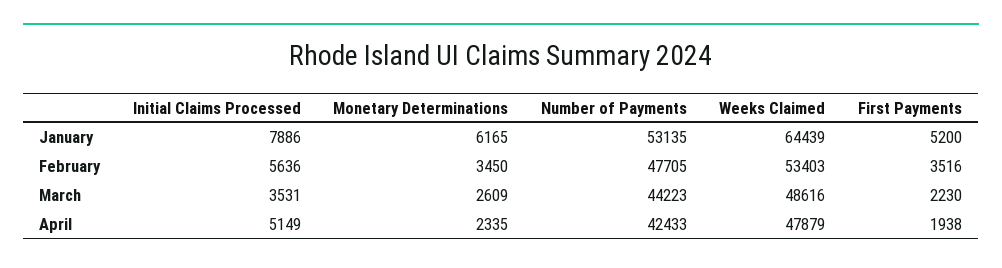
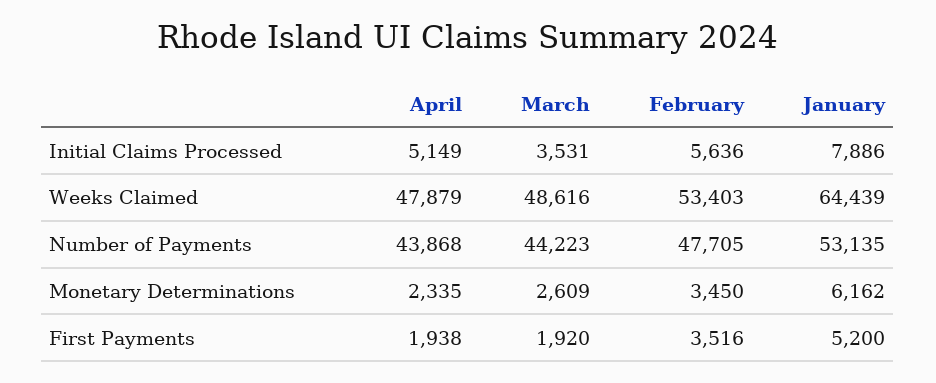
Monetary Determinations, January: 6165 -> 6162
First Payments, March: 2230 -> 1920
Number of Payments, April: 42433 -> 43868

